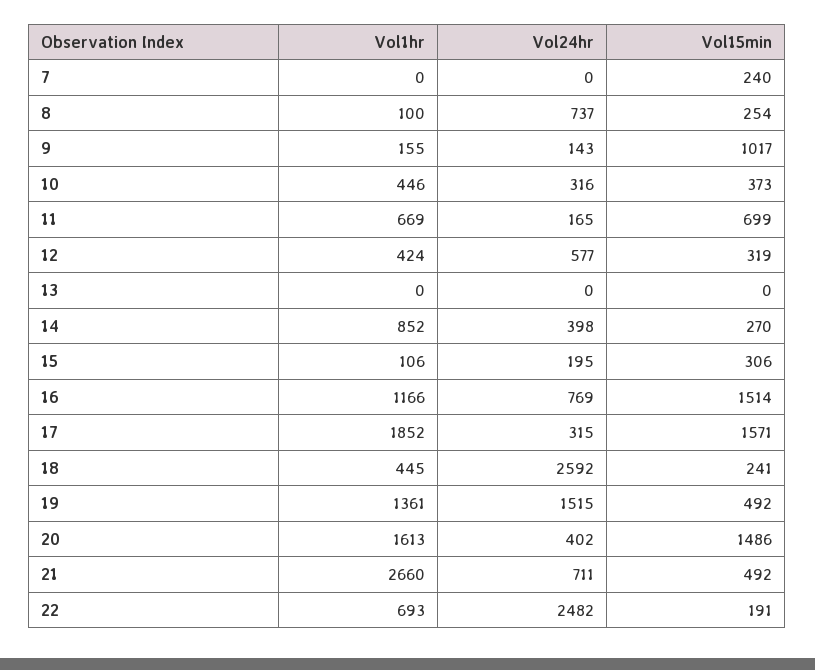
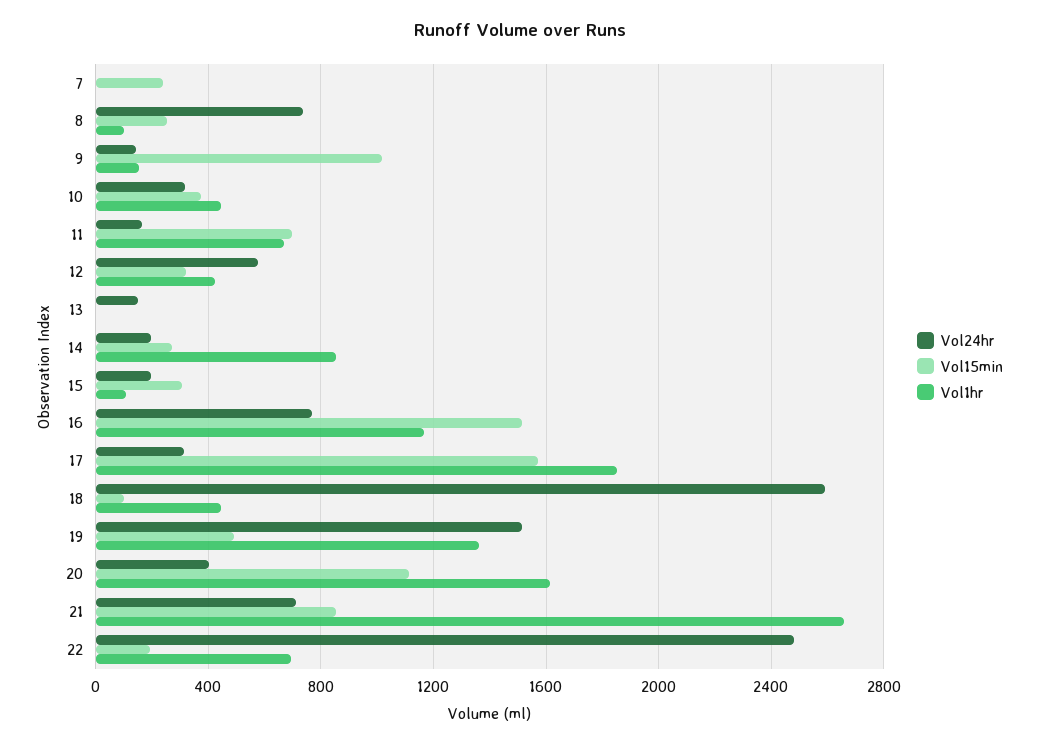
Vol24hr, 13: 0 -> 150
Vol24hr, 14: 398 -> 200
Vol15min, 18: 241 -> 100
Vol15min, 20: 1486 -> 1100
Vol15min, 21: 492 -> 850

